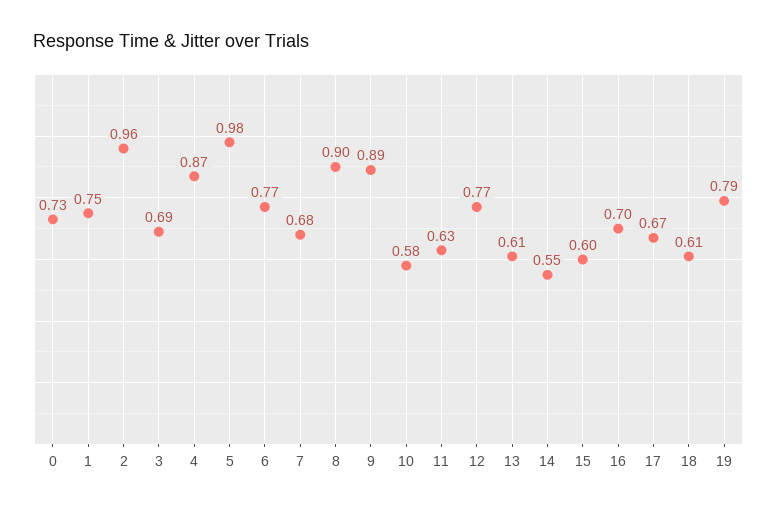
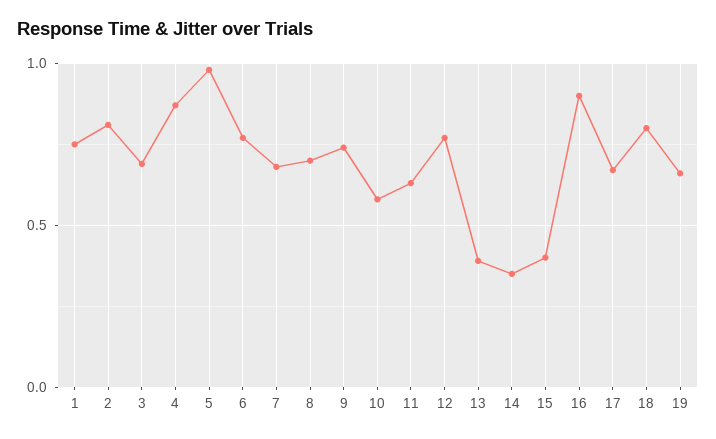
0: 0.73 -> none
2: 0.96 -> 0.8
8: 0.9 -> 0.7
9: 0.89 -> 0.75
13: 0.61 -> 0.4
14: 0.55 -> 0.35
15: 0.6 -> 0.4
16: 0.7 -> 0.9
18: 0.61 -> 0.8
19: 0.79 -> 0.65

